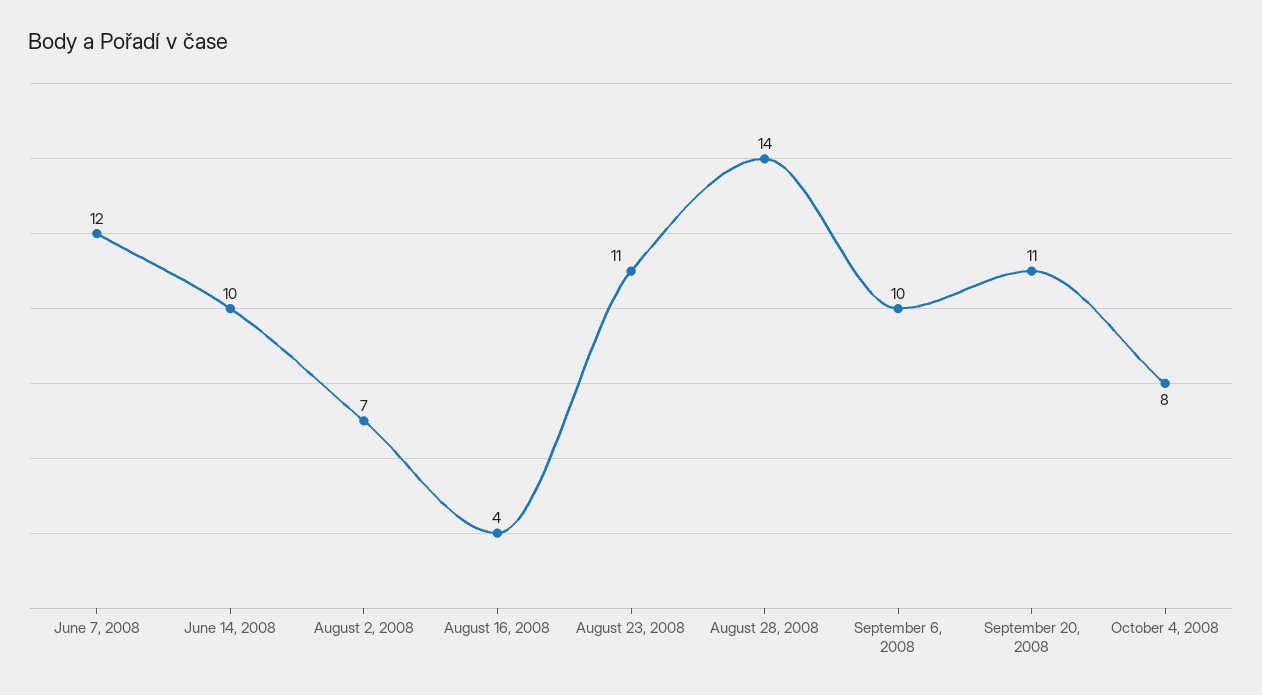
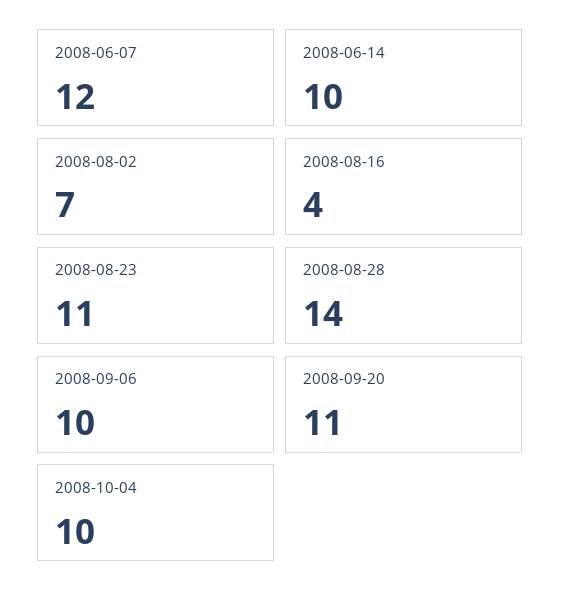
October 4, 2008: 8 -> 10

